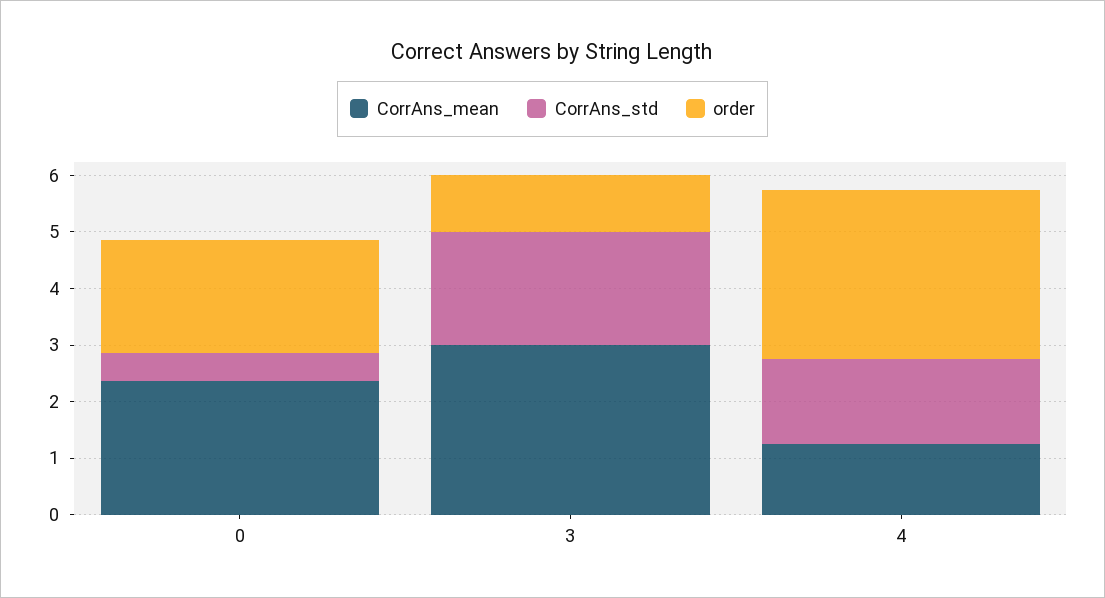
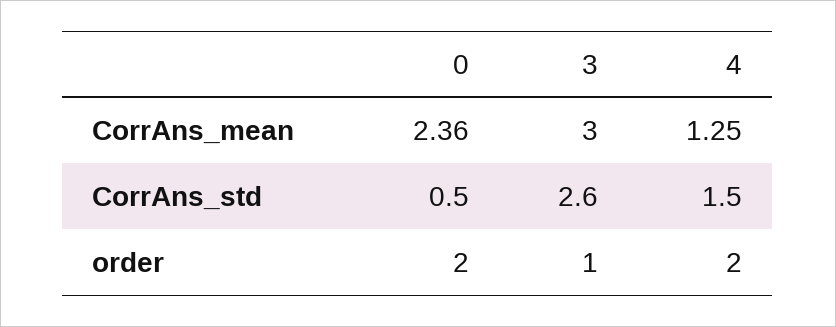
CorrAns_std, 3: 2 -> 2.6
order, 4: 3 -> 2

